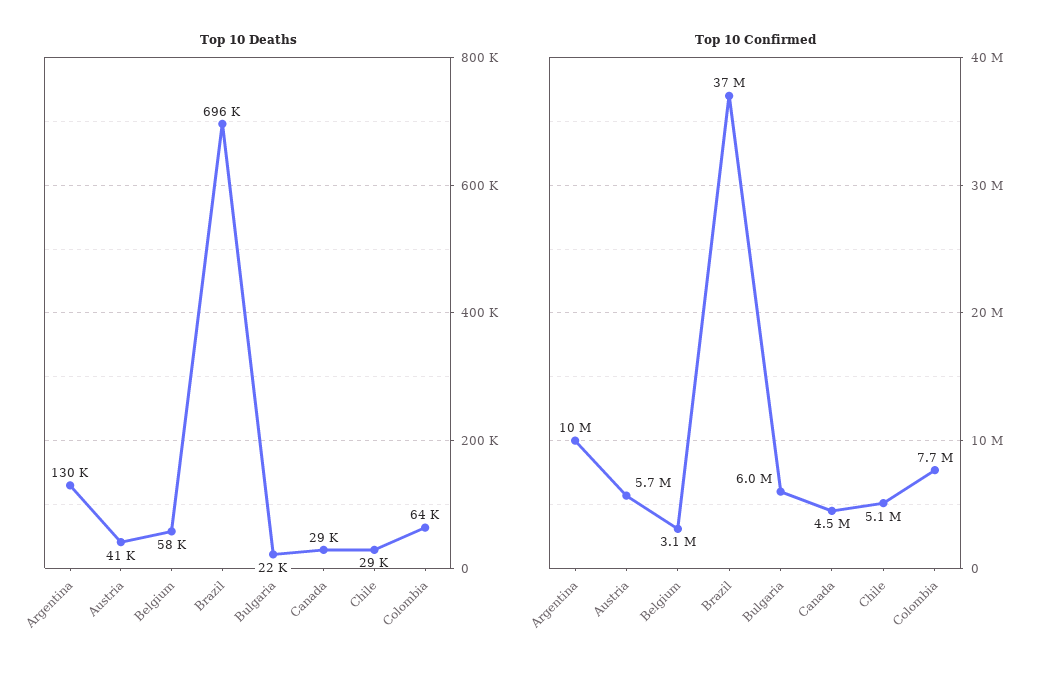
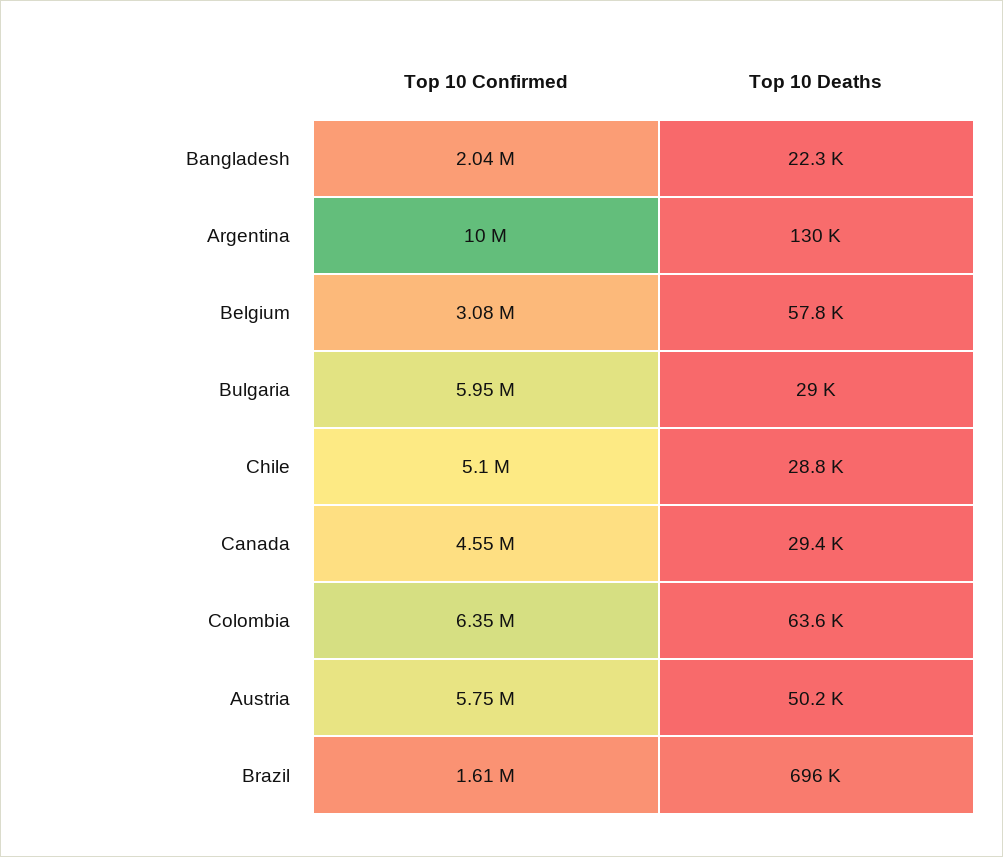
Top 10 Deaths, Austria: 41000 -> 50200
Top 10 Deaths, Bulgaria: 22000 -> 29000
Top 10 Confirmed, Brazil: 37000000 -> 1610000
Top 10 Confirmed, Colombia: 7700000 -> 6350000
Top 10 Confirmed, Bangladesh: none -> 2040000
Top 10 Deaths, Bangladesh: none -> 22300

